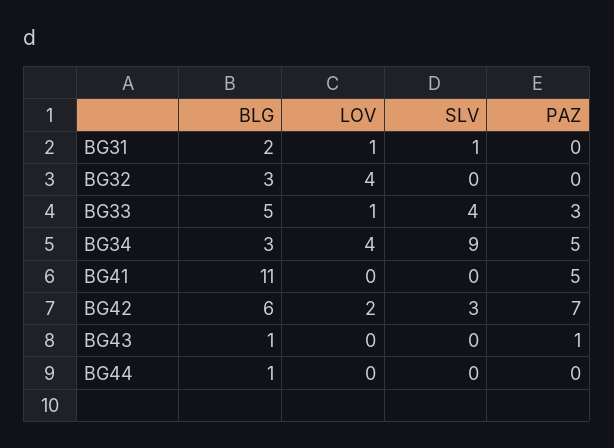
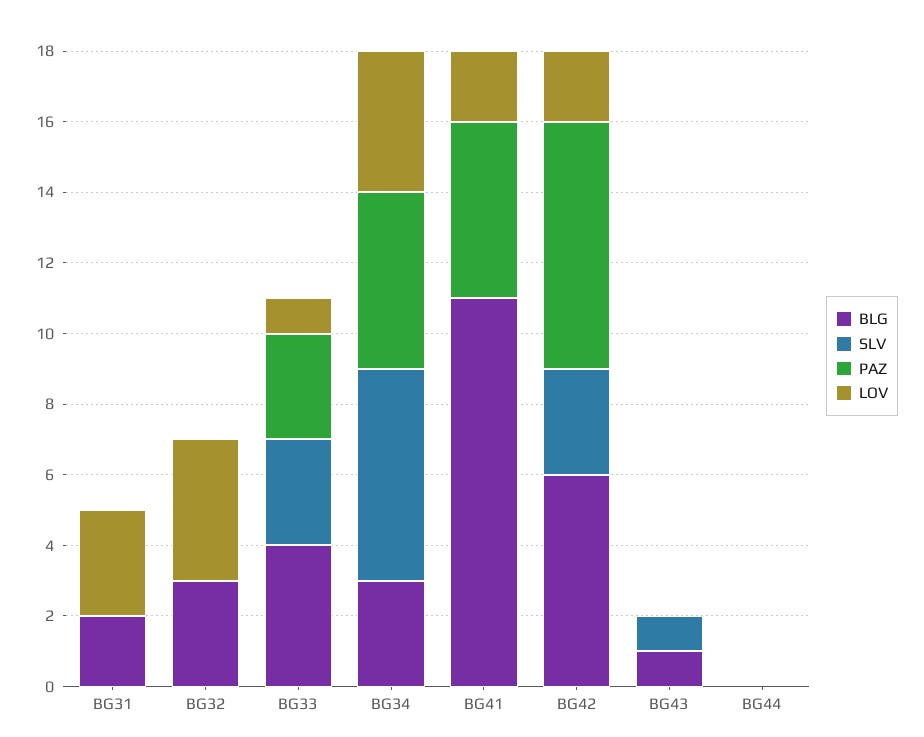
LOV, BG31: 1 -> 3
SLV, BG31: 1 -> 0
BLG, BG33: 5 -> 4
SLV, BG33: 4 -> 3
SLV, BG34: 9 -> 6
LOV, BG41: 0 -> 2
SLV, BG43: 0 -> 1
PAZ, BG43: 1 -> 0
BLG, BG44: 1 -> 0

